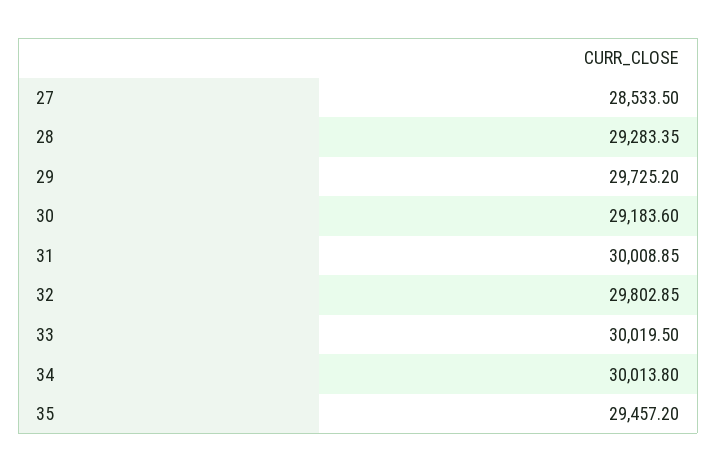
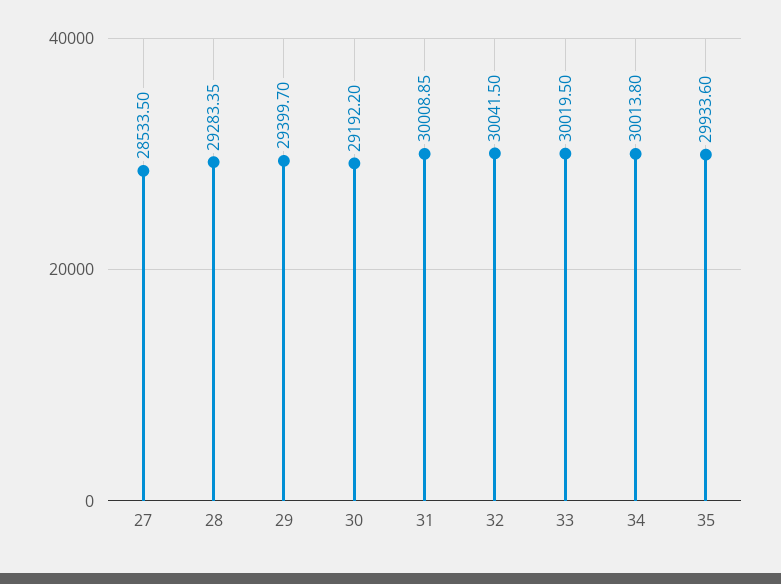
29: 29725.2 -> 29399.7
30: 29183.6 -> 29192.2
32: 29802.85 -> 30041.5
35: 29457.2 -> 29933.6

